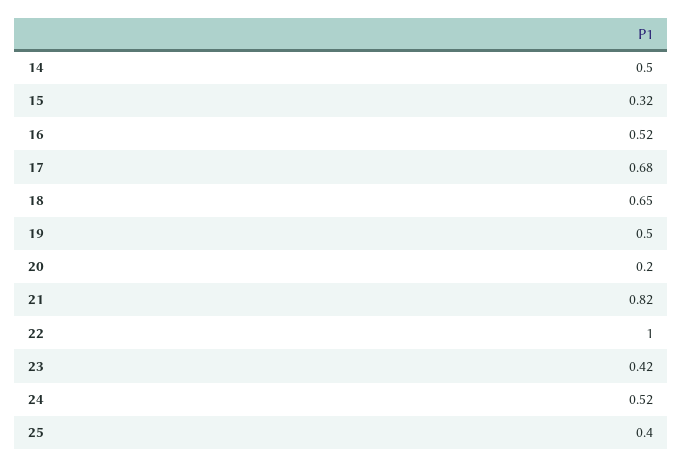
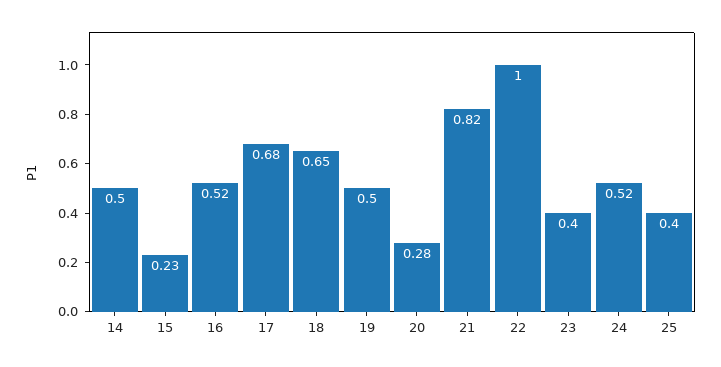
15: 0.32 -> 0.23
20: 0.2 -> 0.28
23: 0.42 -> 0.4

